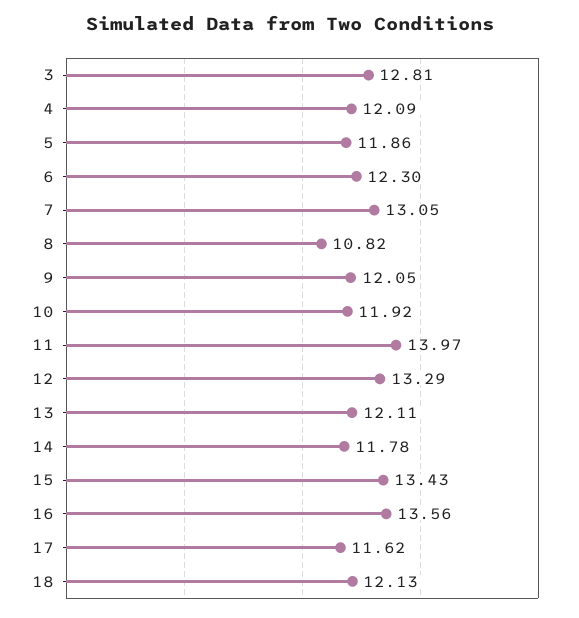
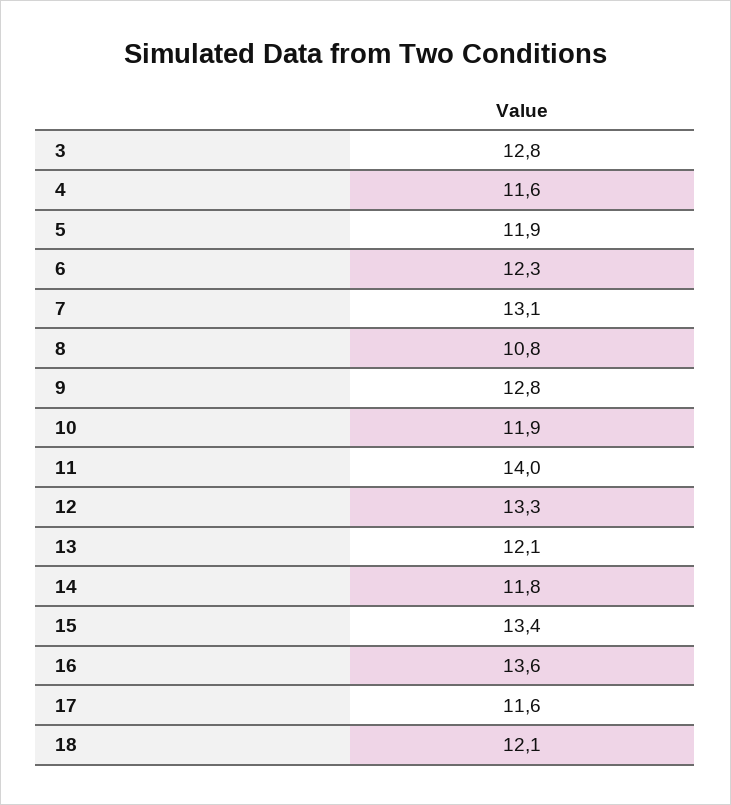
4: 12.09 -> 11.6
9: 12.05 -> 12.8

